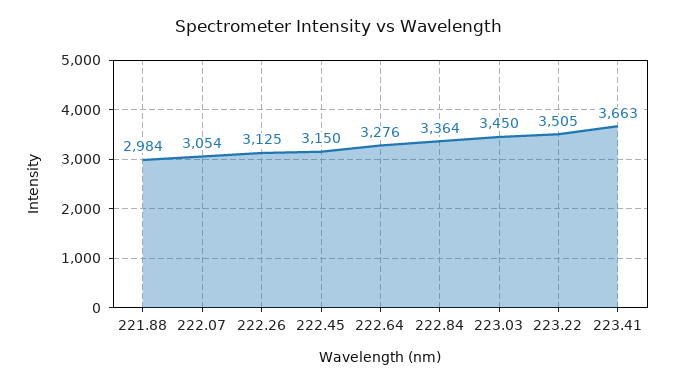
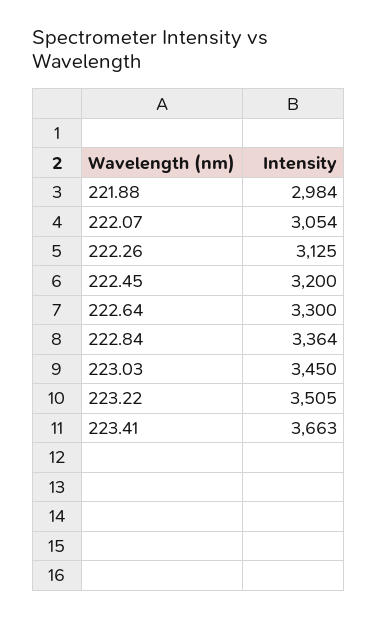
222.45: 3150 -> 3200
222.64: 3276 -> 3300

